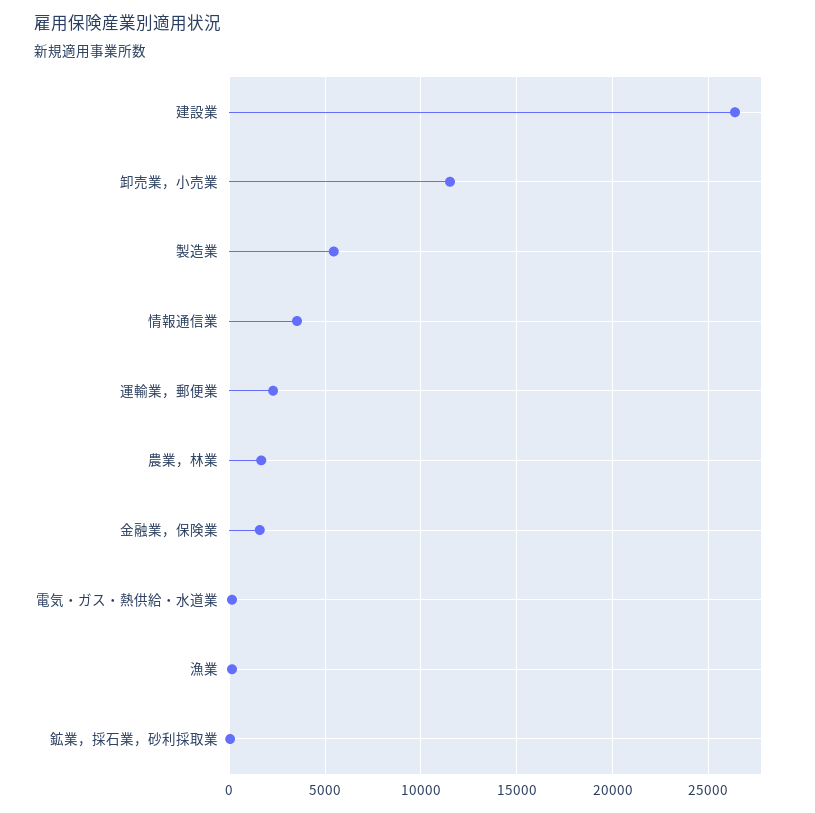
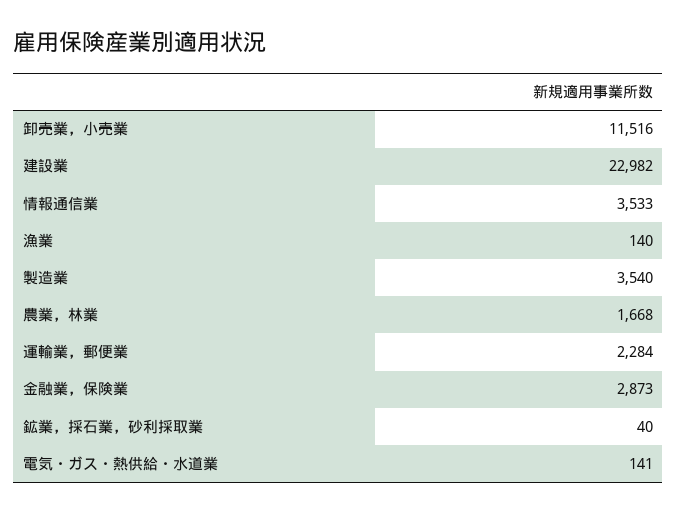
建設業: 26500 -> 22982
製造業: 5500 -> 3540
金融業，保険業: 1500 -> 2873

